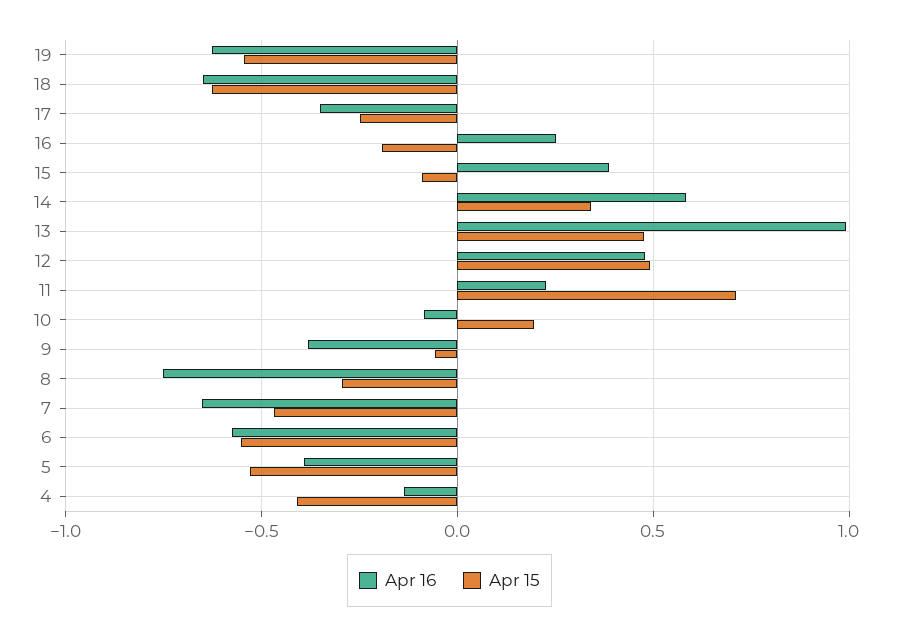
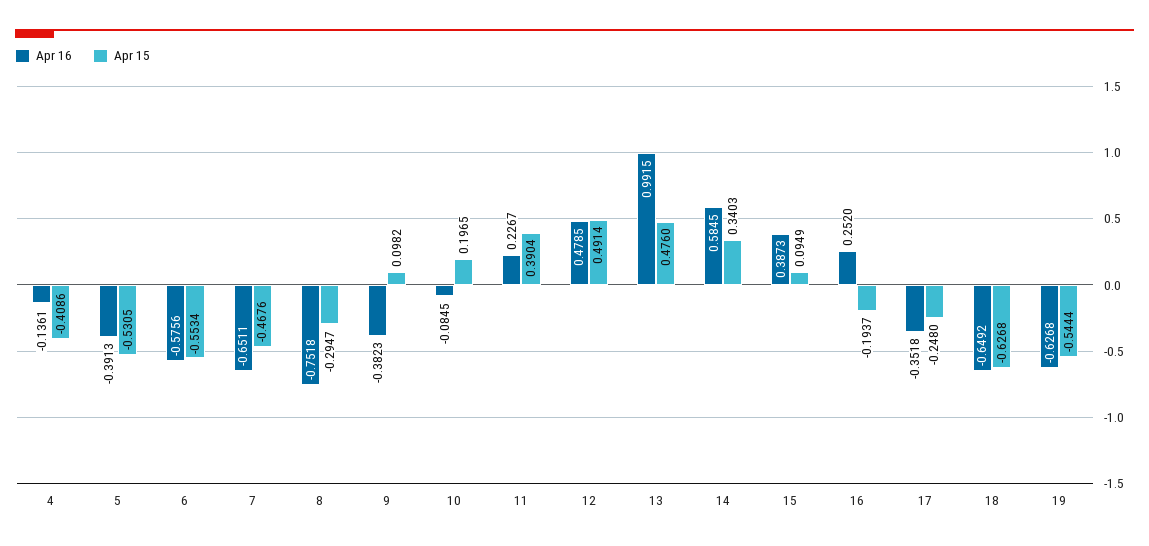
Apr 15, 15: -0.1 -> 0.0949
Apr 15, 11: 0.7 -> 0.3904
Apr 15, 9: -0.05 -> 0.0982

